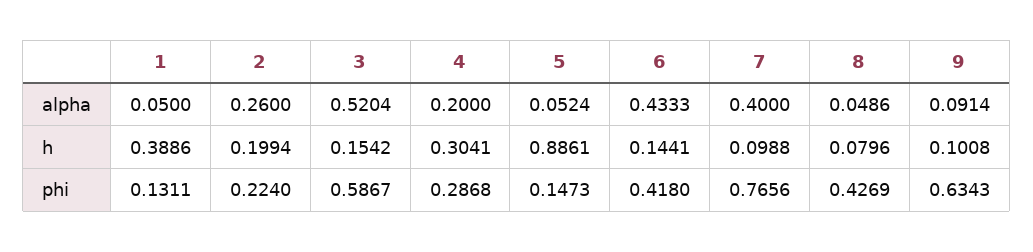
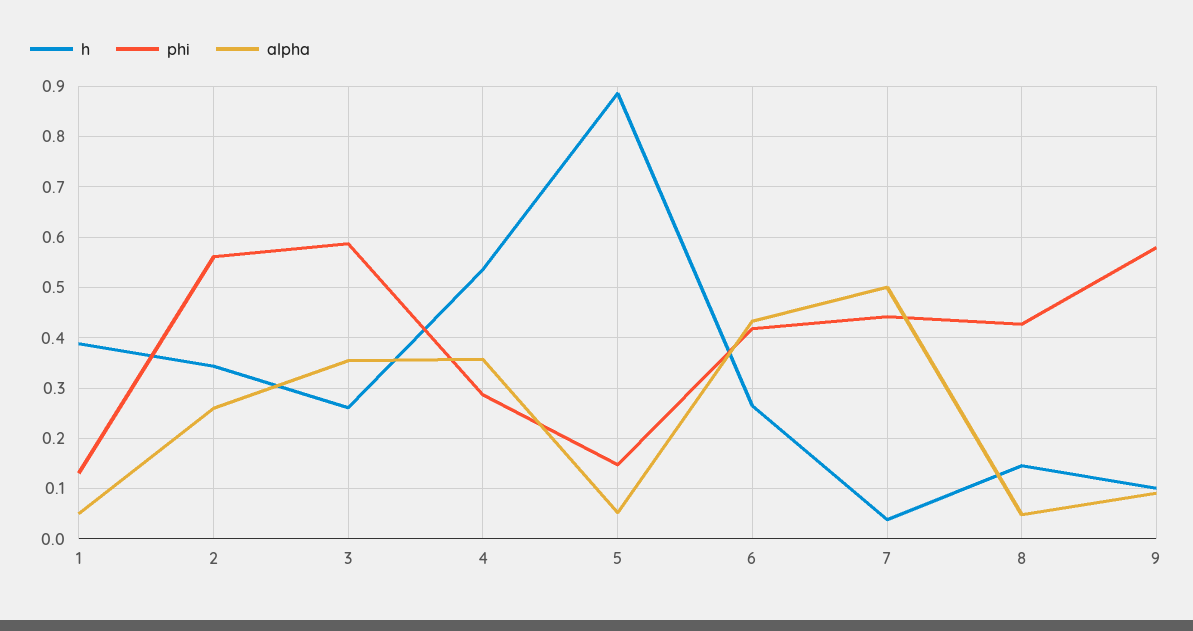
alpha, 3: 0.5204 -> 0.36
alpha, 4: 0.2 -> 0.36
alpha, 7: 0.4 -> 0.5
h, 2: 0.1994 -> 0.34
h, 3: 0.1542 -> 0.26
h, 4: 0.3041 -> 0.54
h, 6: 0.1441 -> 0.26
h, 7: 0.0988 -> 0.04
h, 8: 0.0796 -> 0.14
phi, 2: 0.224 -> 0.56
phi, 7: 0.7656 -> 0.44
phi, 9: 0.6343 -> 0.58

